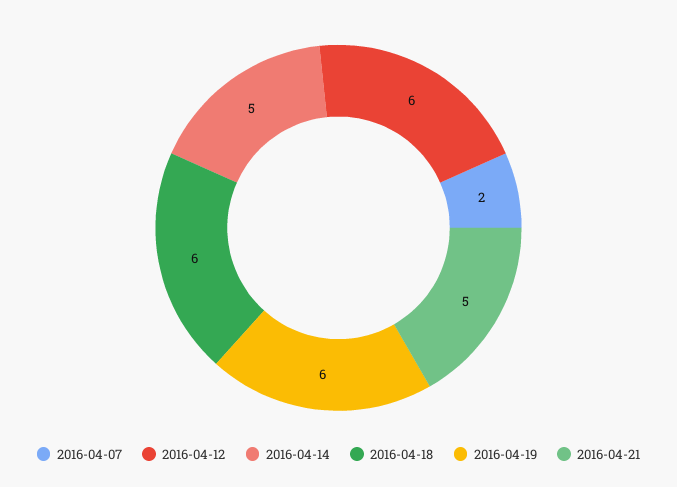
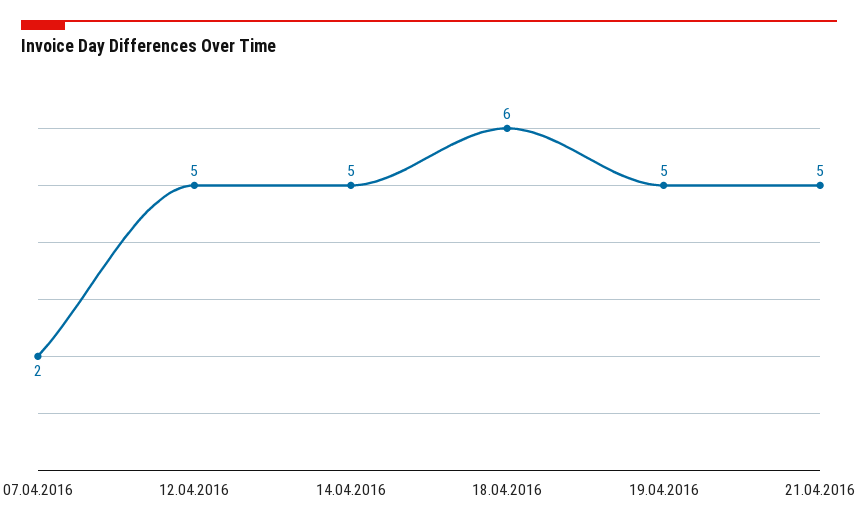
2016-04-12: 6 -> 5
2016-04-19: 6 -> 5

